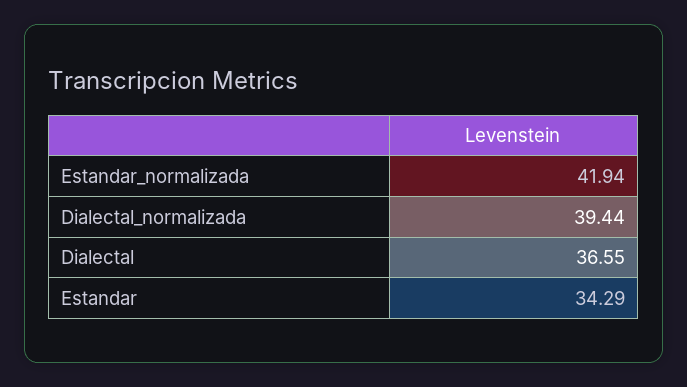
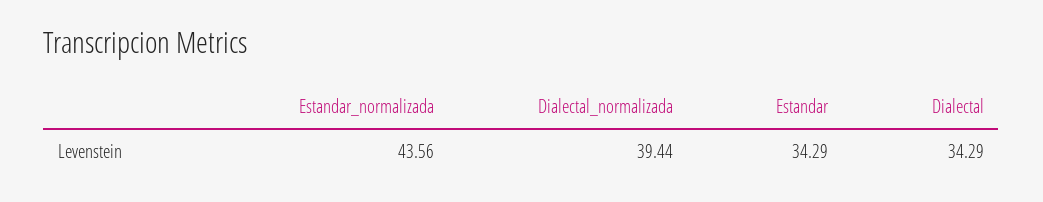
Estandar_normalizada: 41.94 -> 43.56
Dialectal: 36.55 -> 34.29

